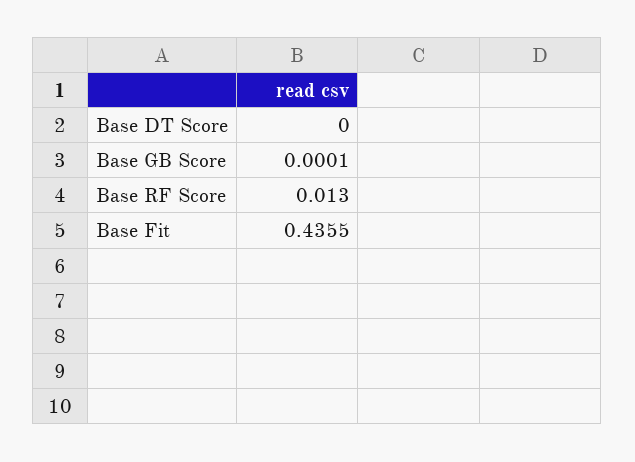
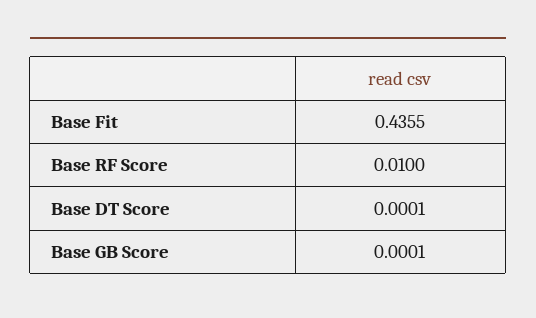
Base DT Score: 0 -> 0.0001
Base RF Score: 0.013 -> 0.01

